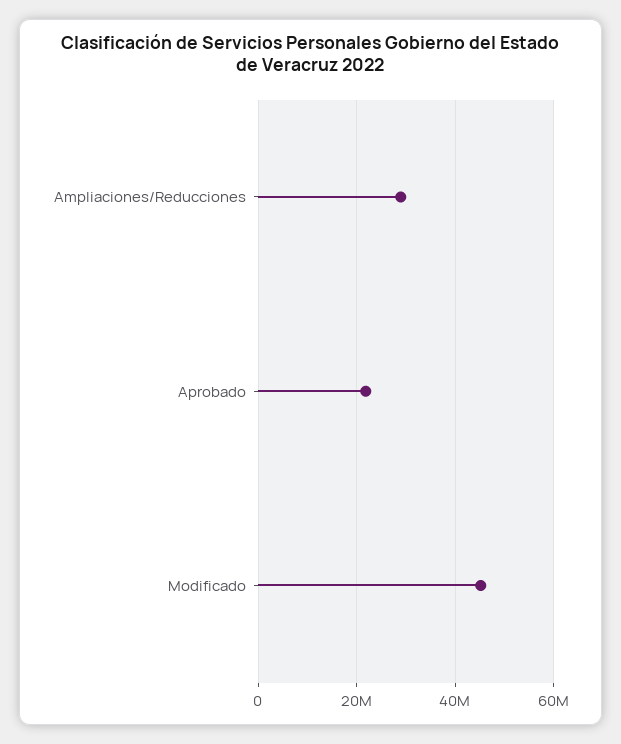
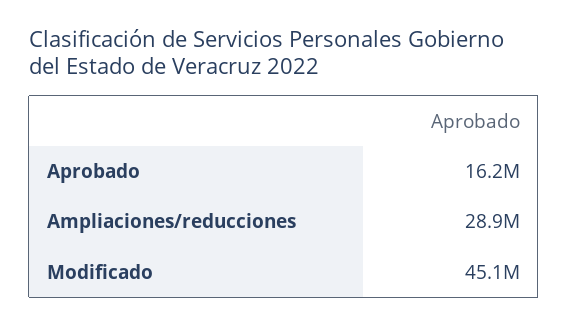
Aprobado: 22000000 -> 16200000

